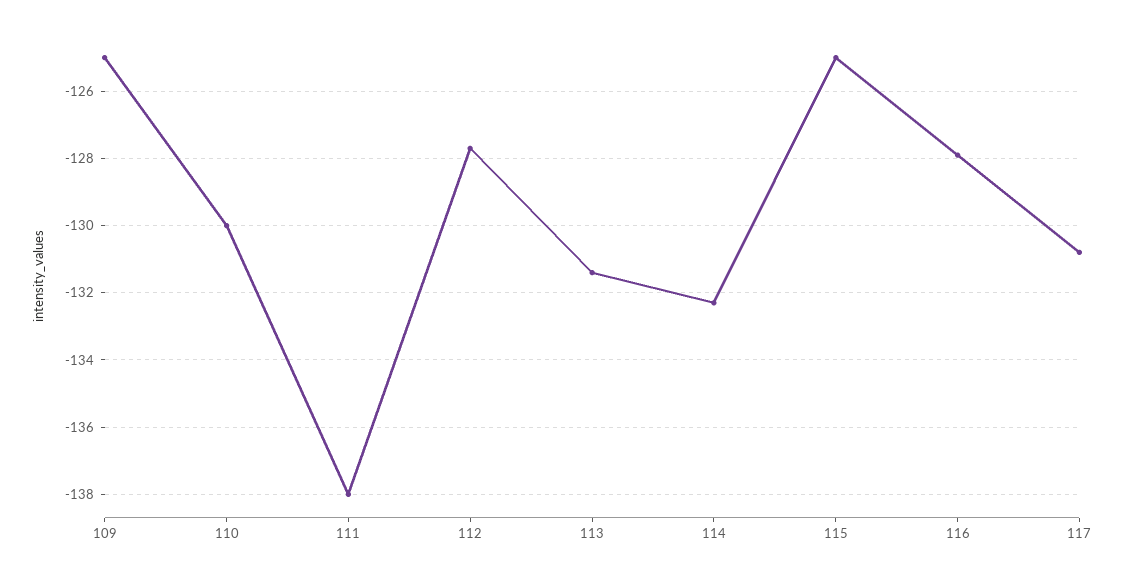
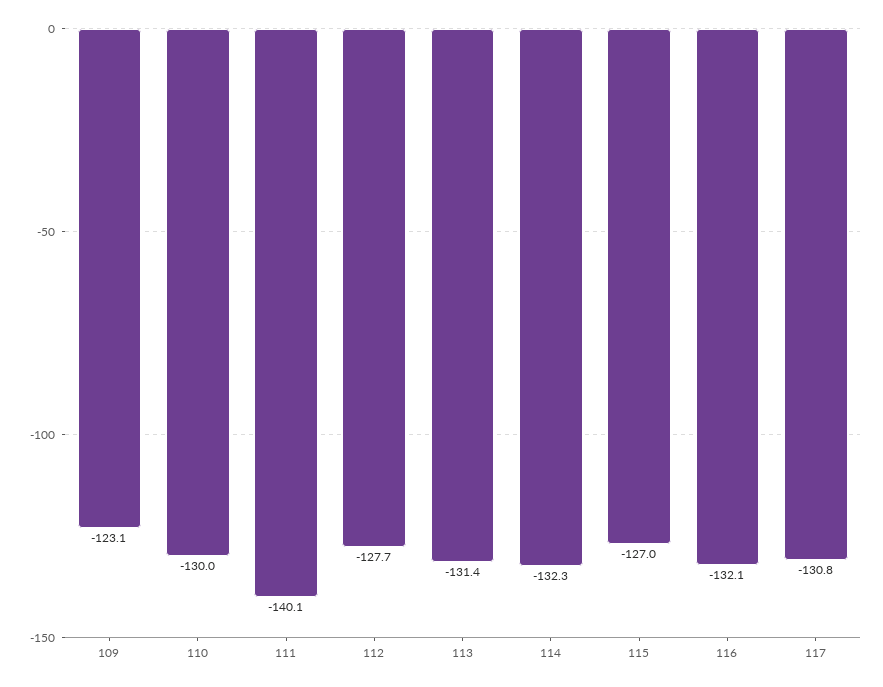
109: -125 -> -123.1
111: -138 -> -140.1
115: -125 -> -127
116: -128 -> -132.1

